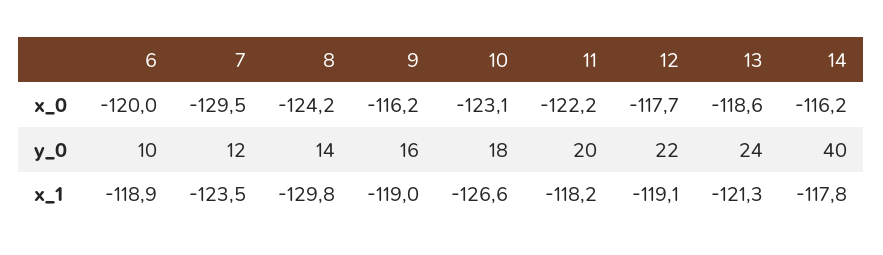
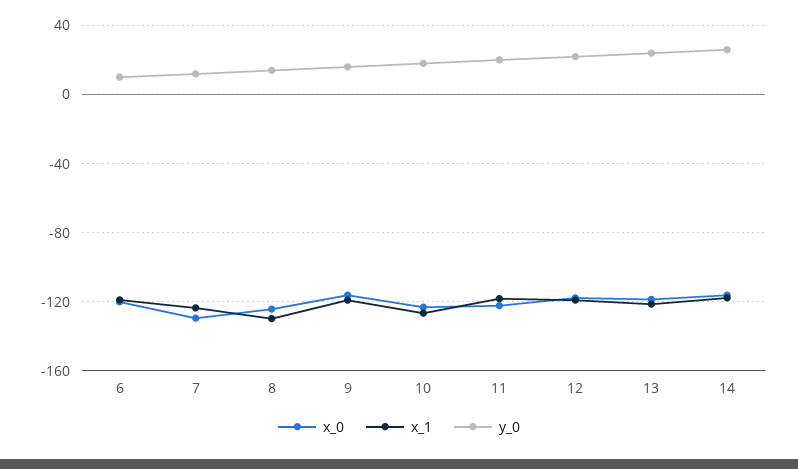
y_0, 14: 40 -> 25

